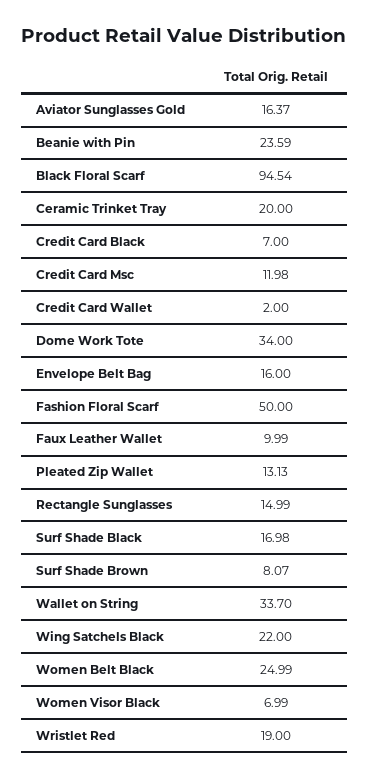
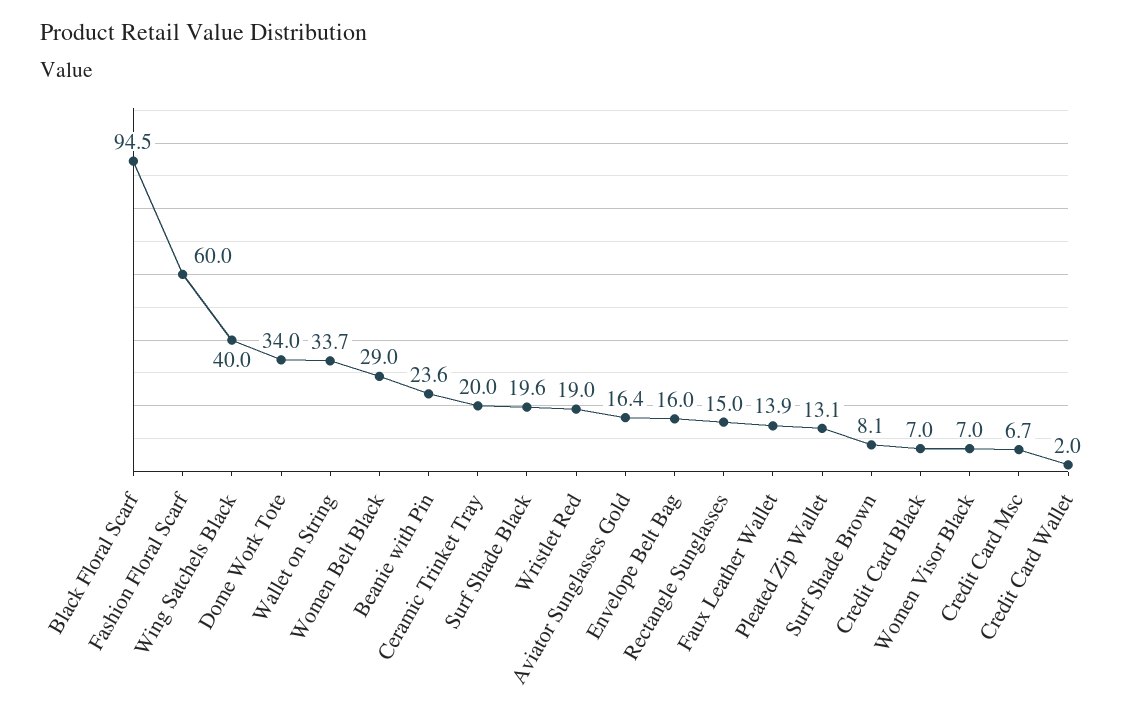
Credit Card Msc: 11.98 -> 6.7
Fashion Floral Scarf: 50 -> 60
Faux Leather Wallet: 9.99 -> 13.9
Surf Shade Black: 16.98 -> 19.6
Wing Satchels Black: 22 -> 40
Women Belt Black: 24.99 -> 29

